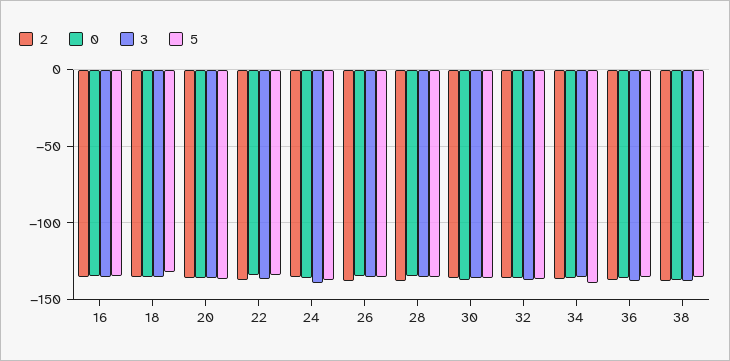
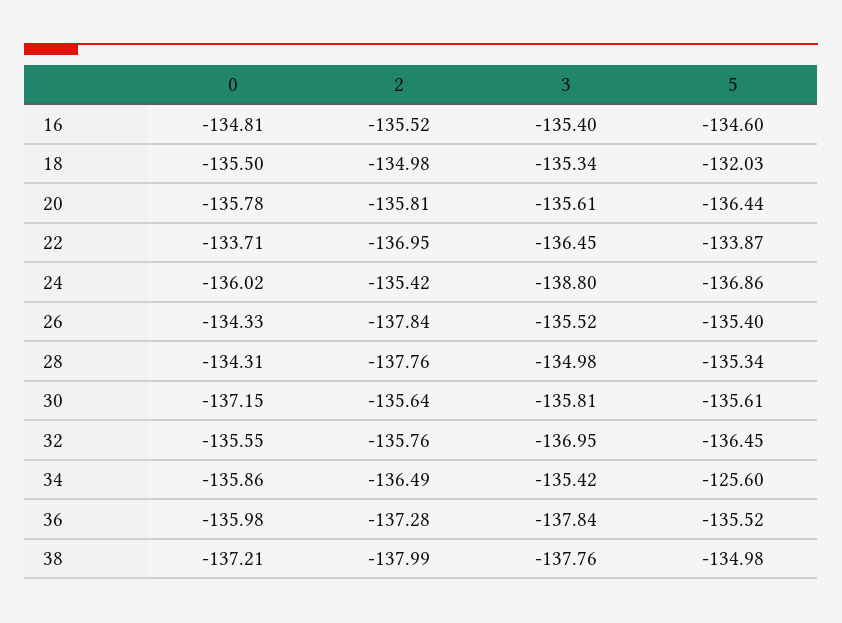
5, 34: -140 -> -125.6

